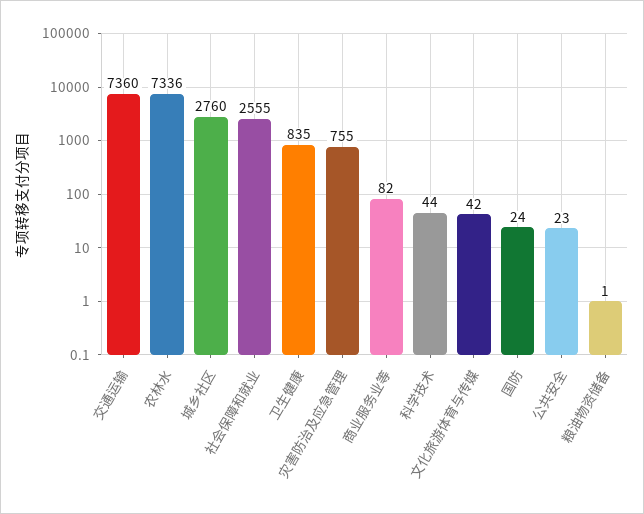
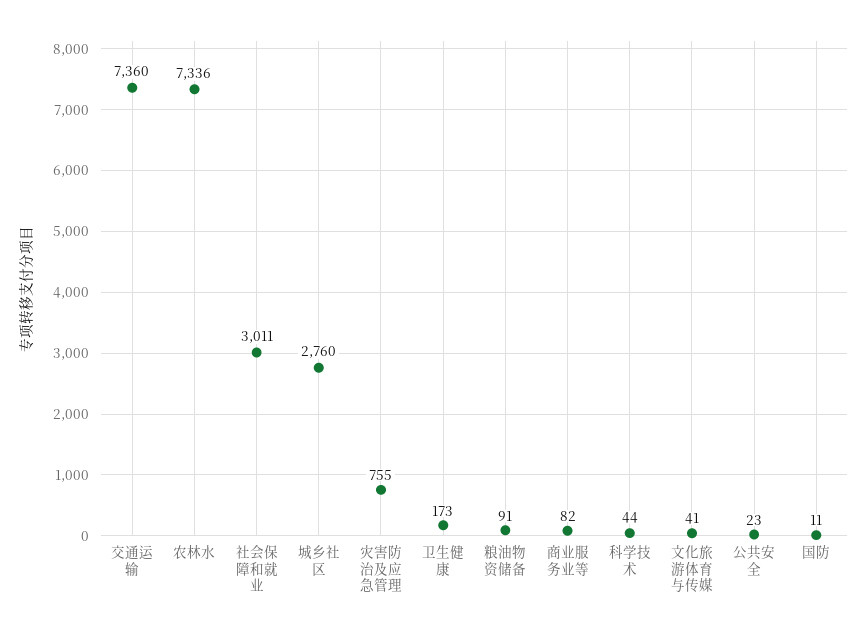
社会保障和就业: 2555 -> 3011
卫生健康: 835 -> 173
文化旅游体育与传媒: 42 -> 41
国防: 24 -> 11
粮油物资储备: 1 -> 91

